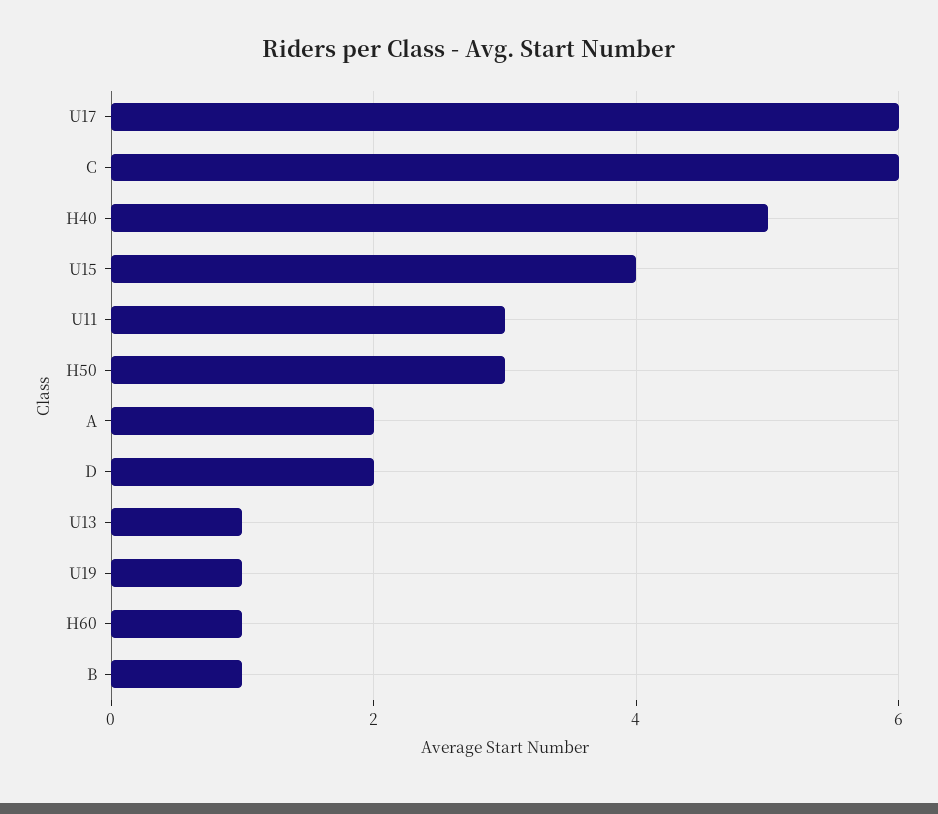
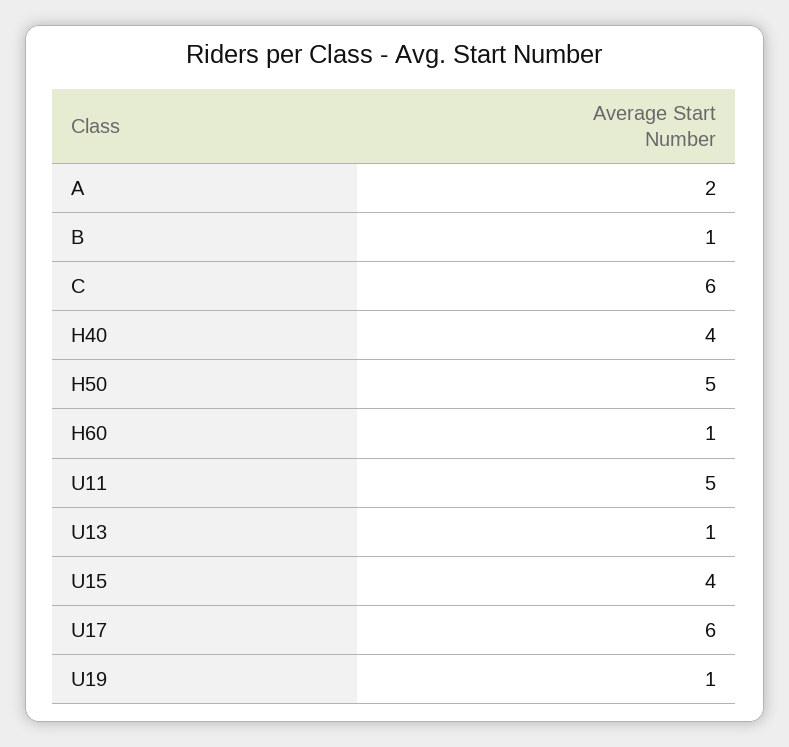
H40: 5 -> 4
U11: 3 -> 5
H50: 3 -> 5
D: 2 -> none

